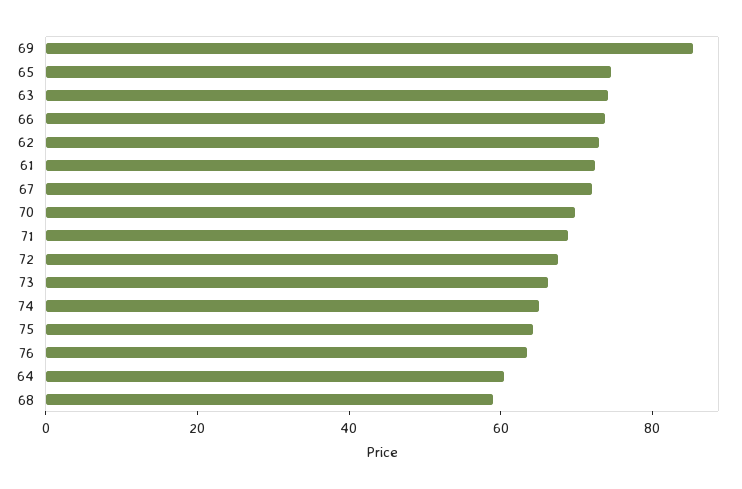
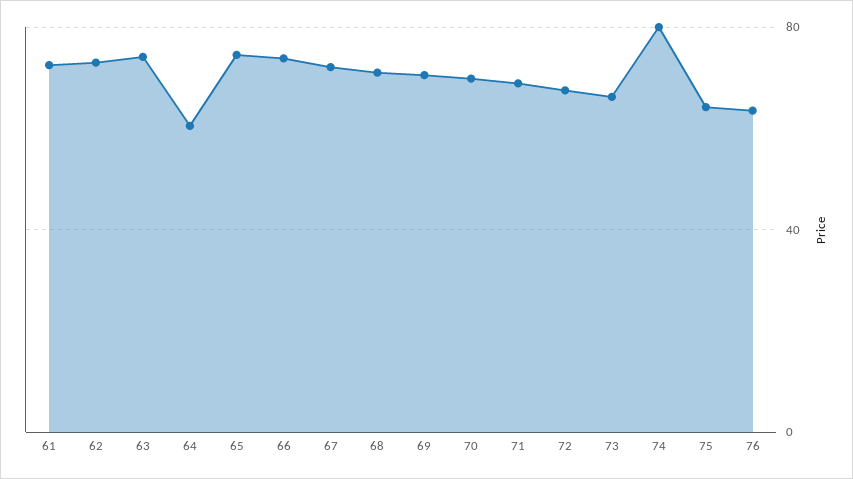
69: 85 -> 70
74: 65 -> 80
68: 60 -> 70

